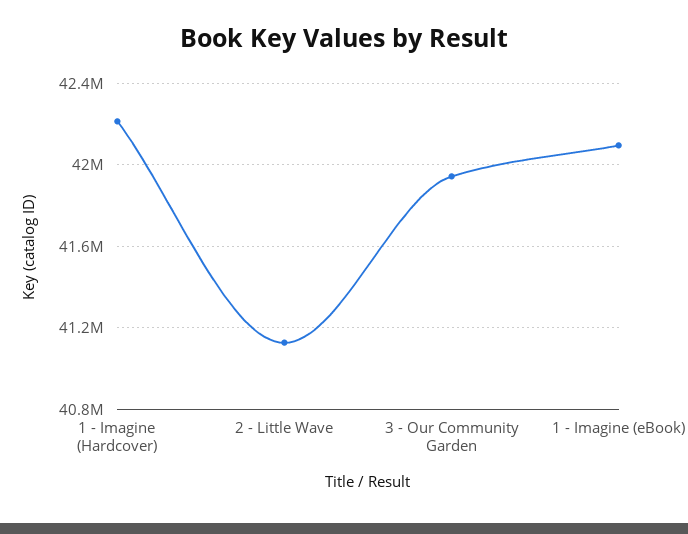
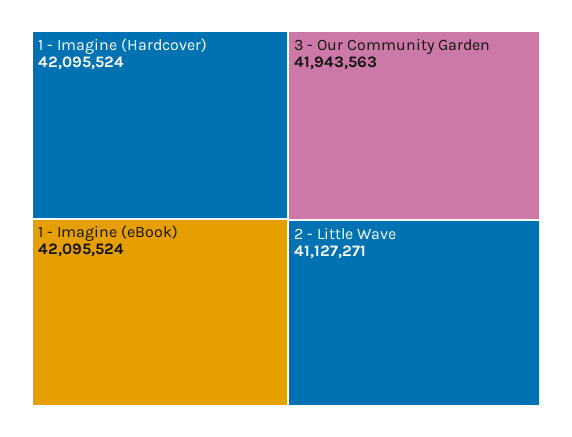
1 - Imagine (Hardcover): 42200000 -> 42095524

